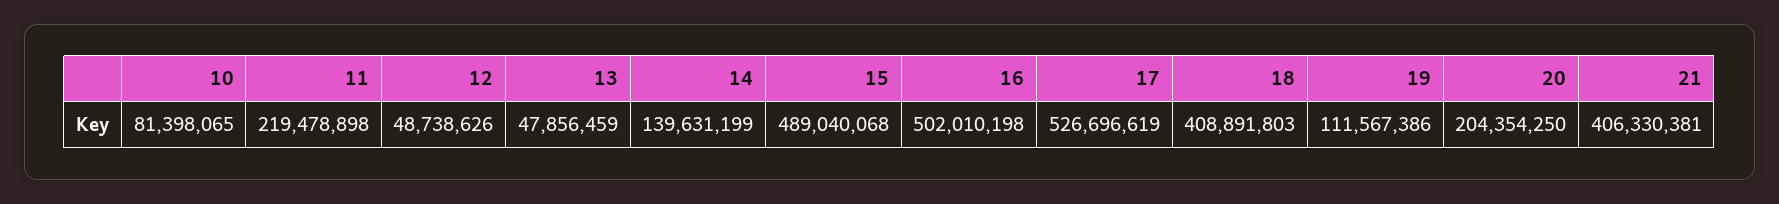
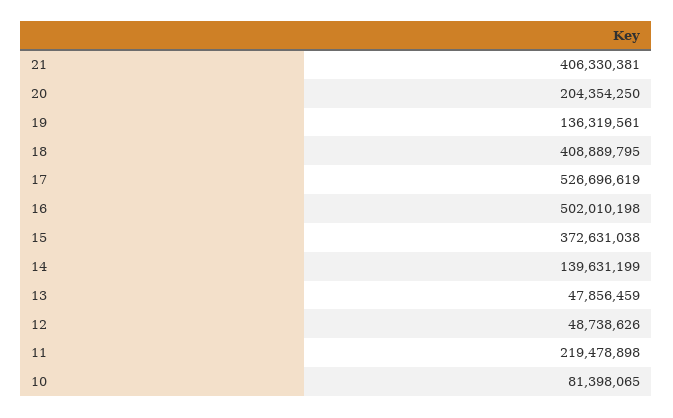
15: 489040068 -> 372631038
18: 408891803 -> 408889795
19: 111567386 -> 136319561

